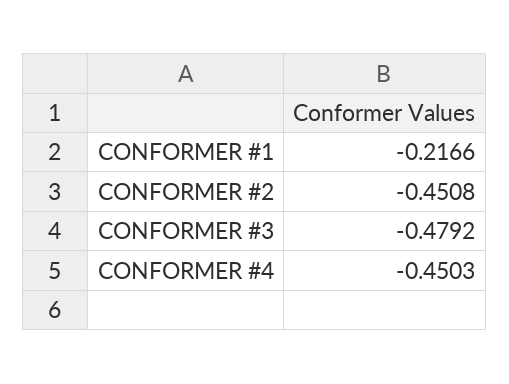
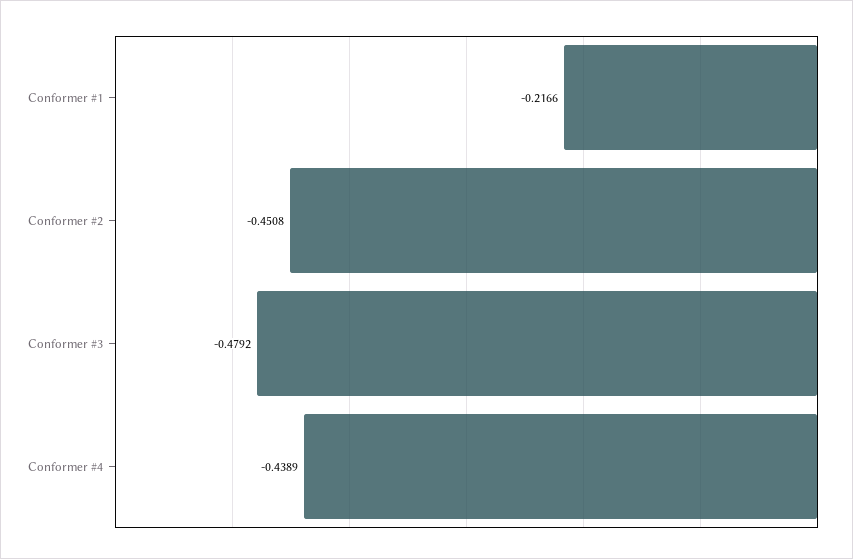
CONFORMER #4: -0.4503 -> -0.4389

